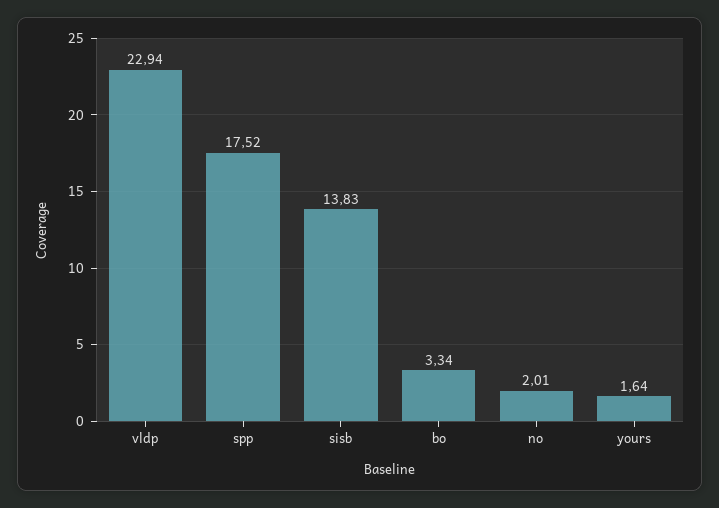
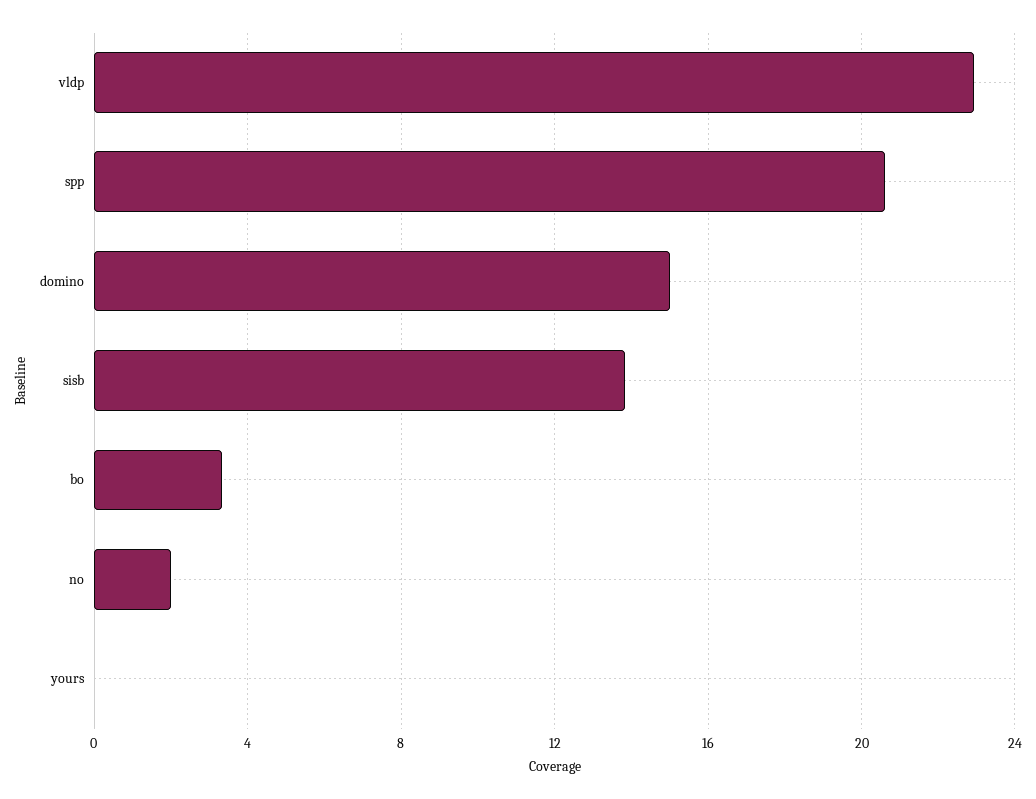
spp: 17.52 -> 20.5
yours: 1.64 -> 0
domino: none -> 15

